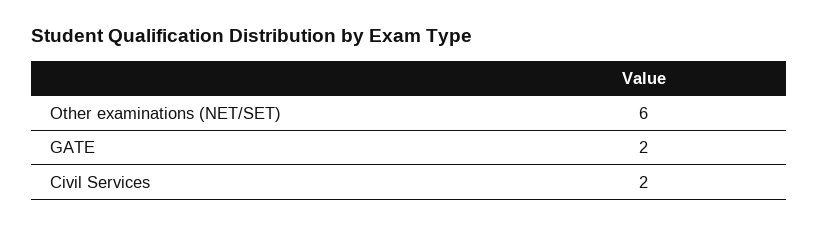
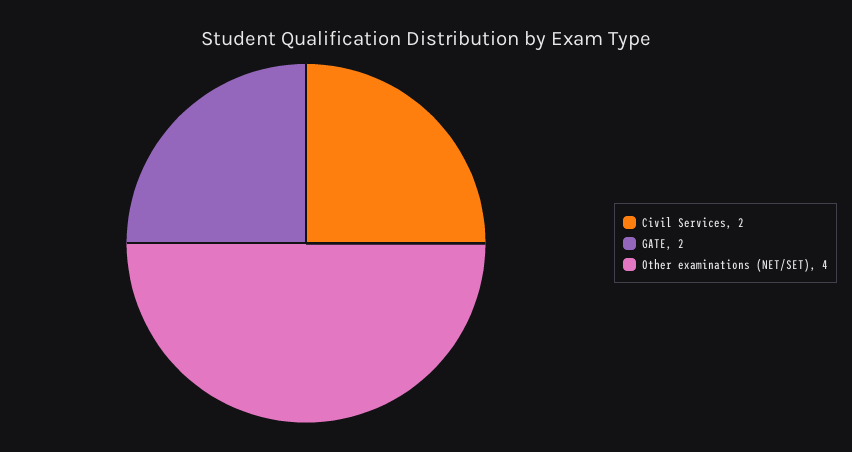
Other examinations (NET/SET): 6 -> 4

